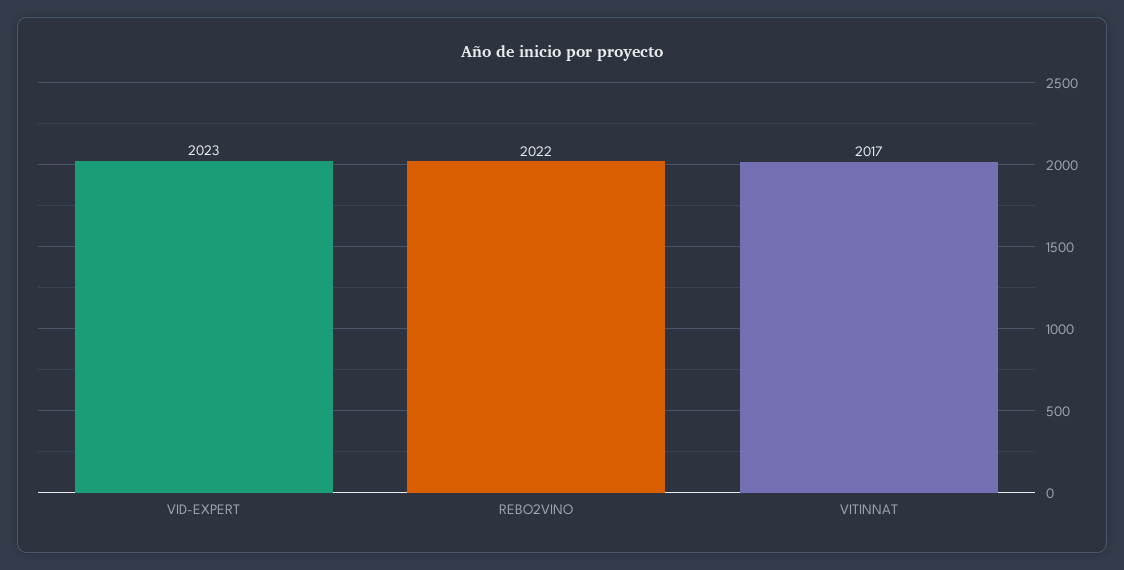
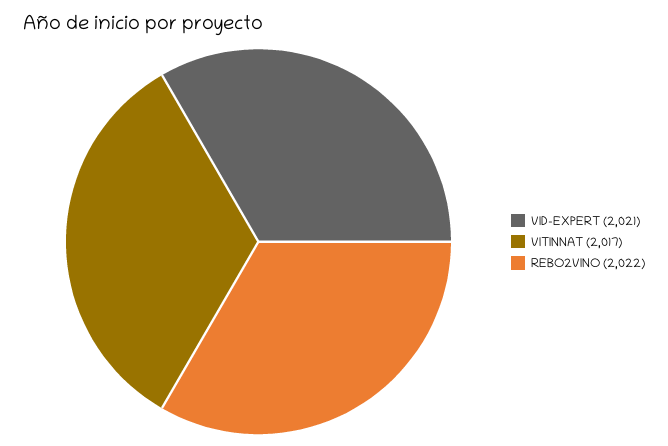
VID-EXPERT: 2023 -> 2021

